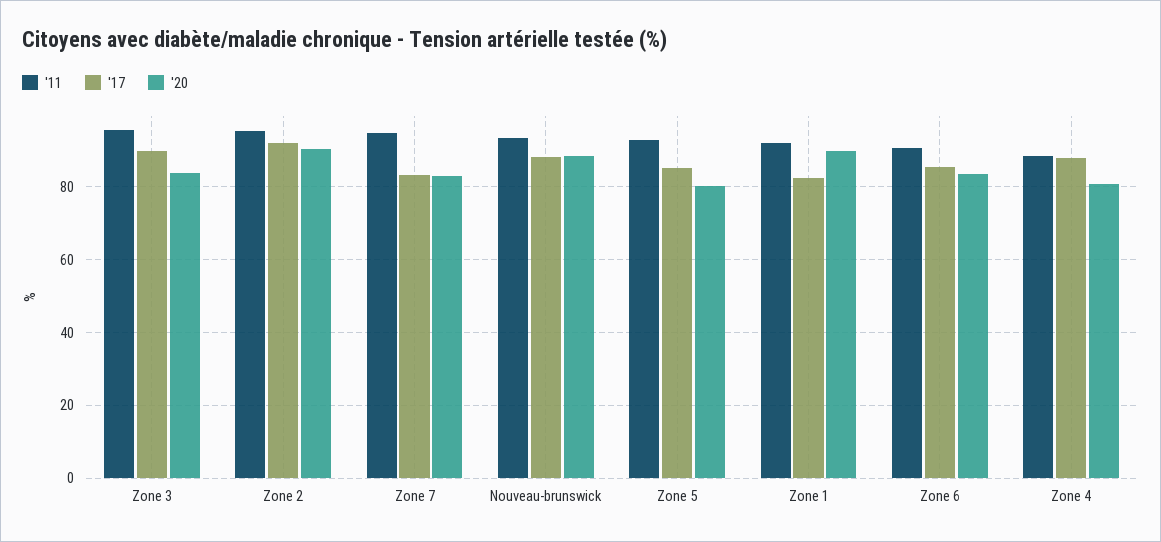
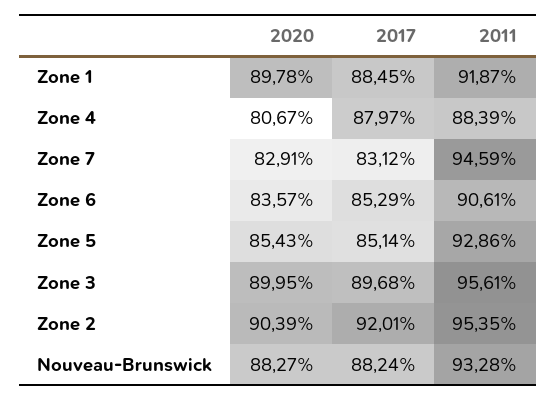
'20, Zone 3: 84 -> 89.95
'20, Zone 5: 80 -> 85.43
'17, Zone 1: 82 -> 88.45

